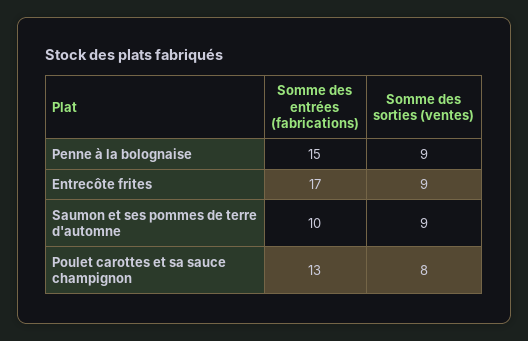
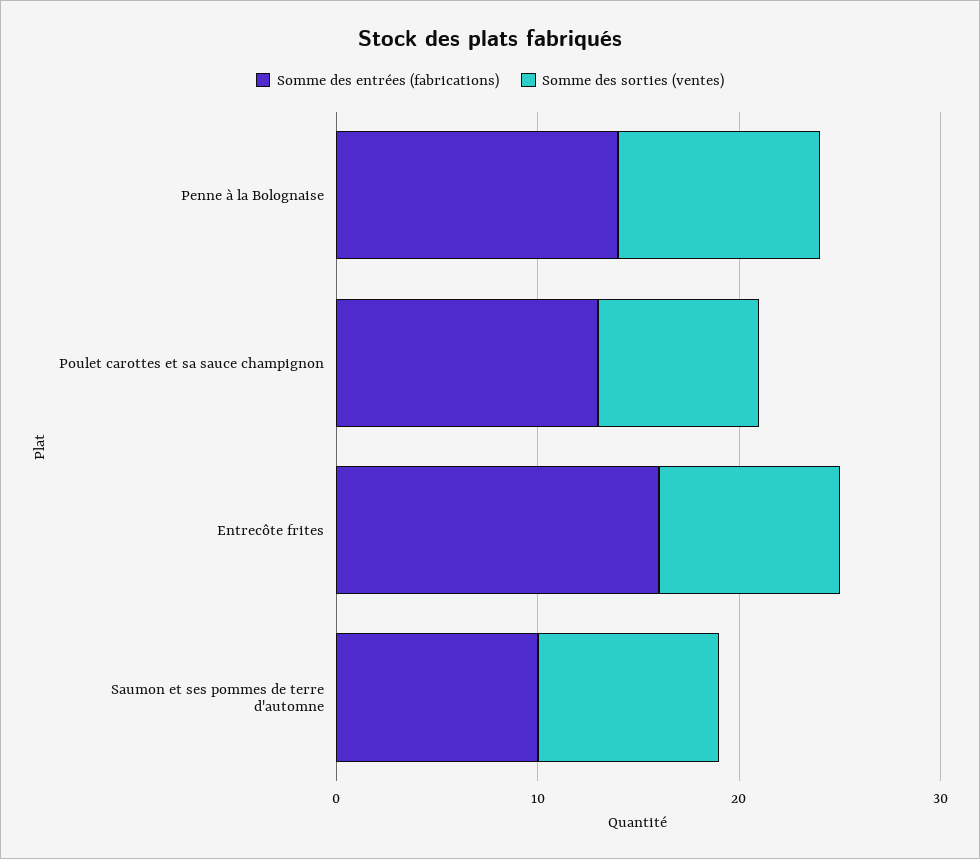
Somme des entrées (fabrications), Penne à la bolognaise: 15 -> 14
Somme des sorties (ventes), Penne à la bolognaise: 9 -> 10
Somme des entrées (fabrications), Entrecôte frites: 17 -> 16

